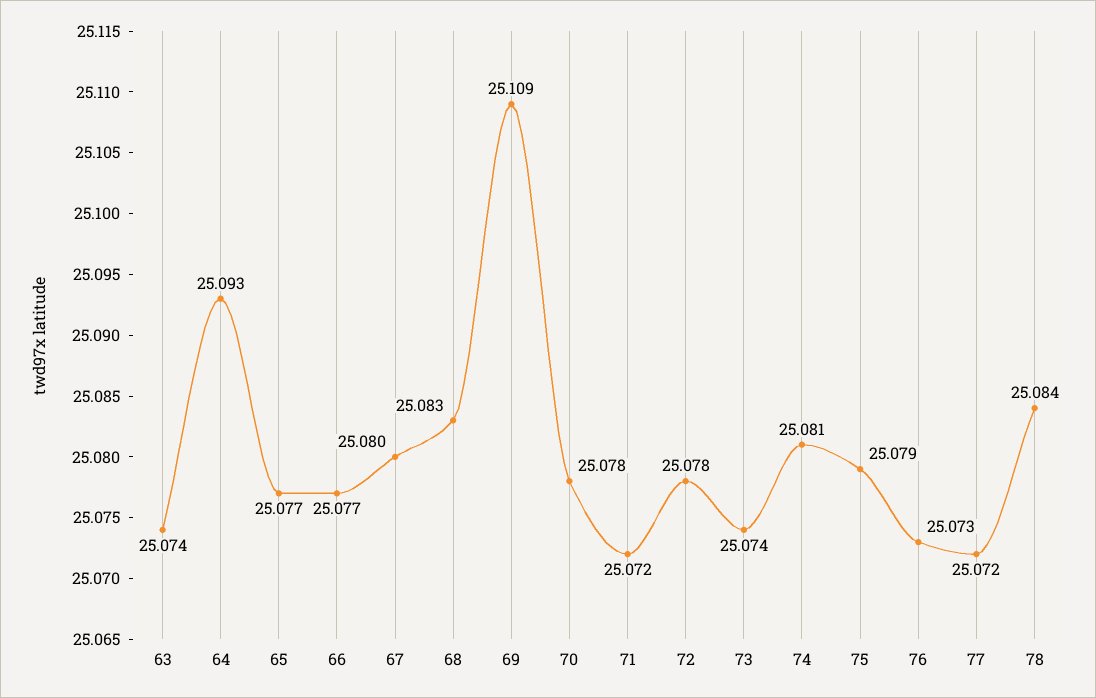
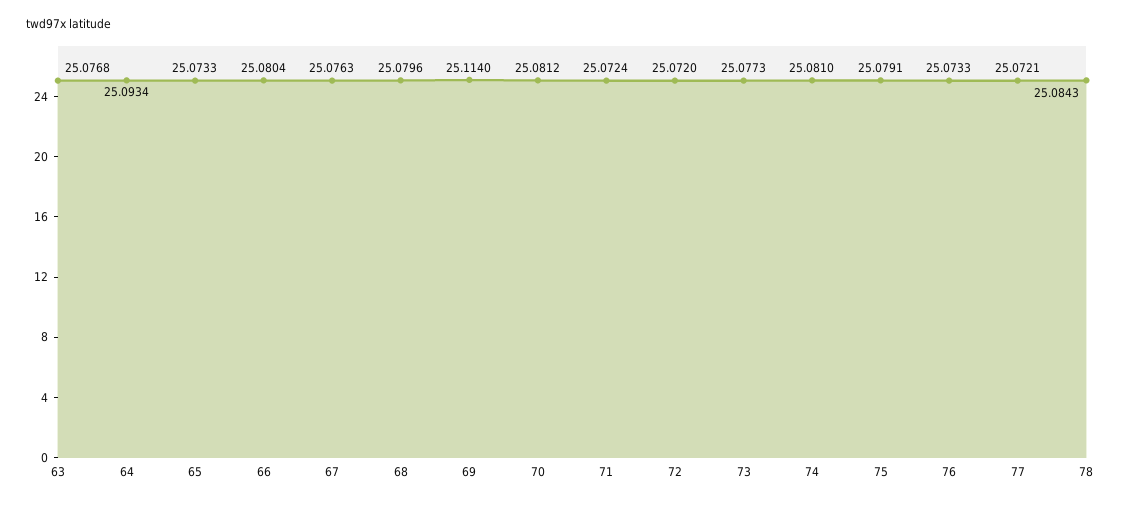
63: 25.074 -> 25.0768
65: 25.077 -> 25.0733
66: 25.077 -> 25.0804
67: 25.08 -> 25.0763
68: 25.083 -> 25.0796
69: 25.109 -> 25.114
70: 25.078 -> 25.0812
72: 25.078 -> 25.072
73: 25.074 -> 25.0773

